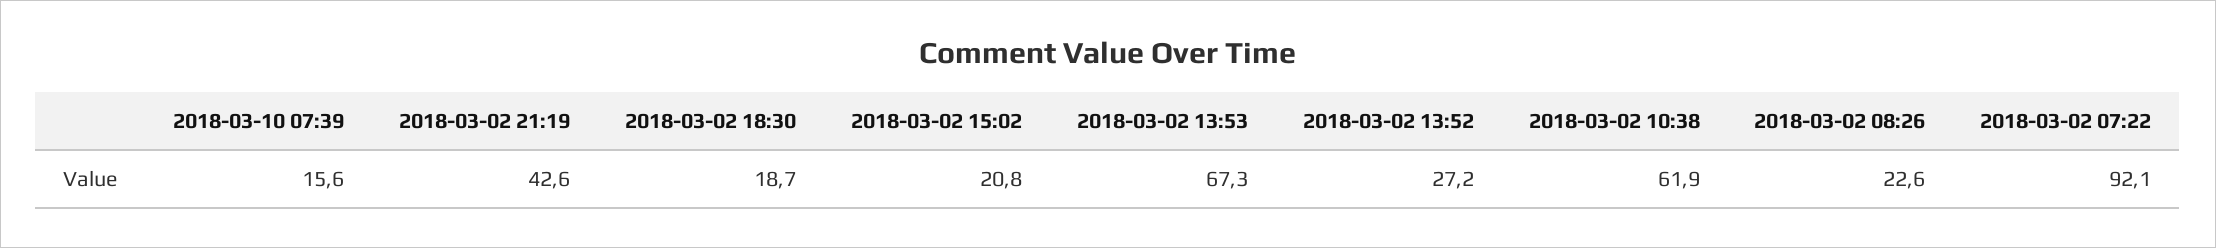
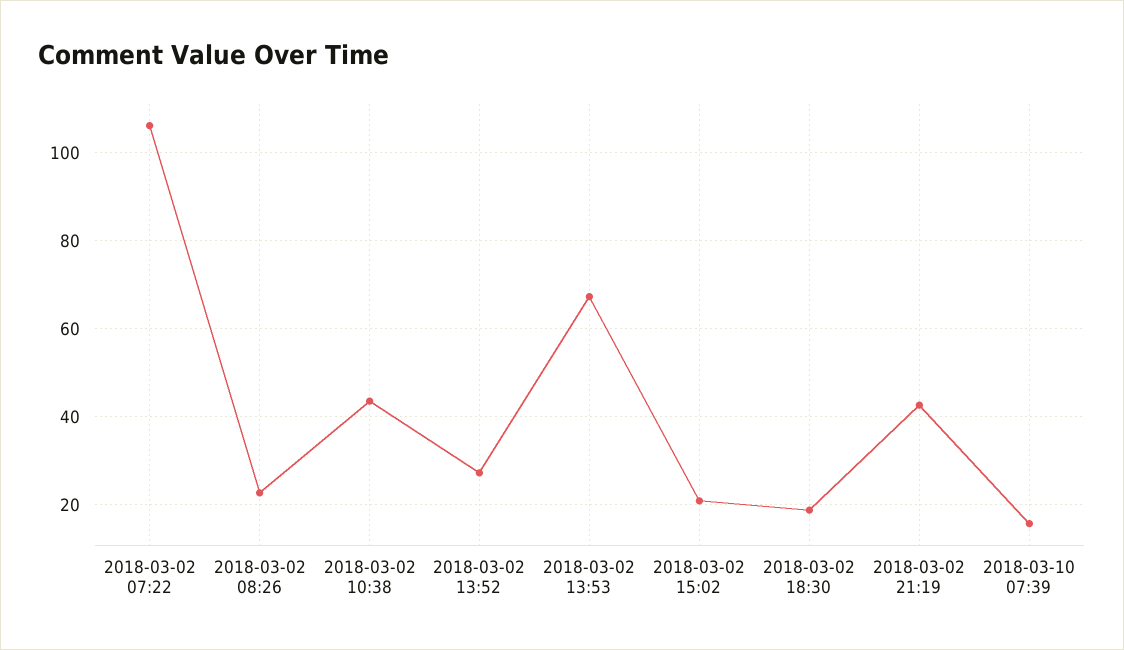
2018-03-02 10:38: 61.9 -> 44
2018-03-02 07:22: 92.1 -> 106

